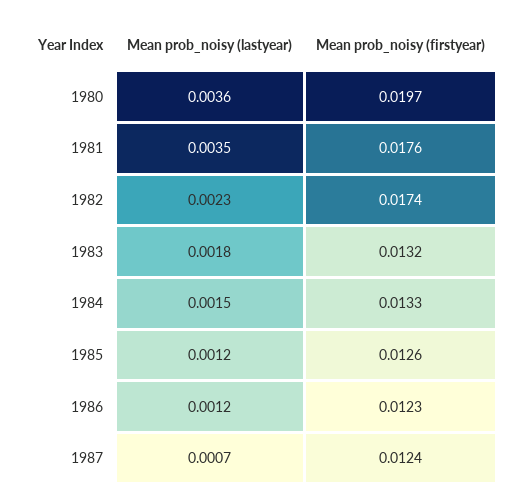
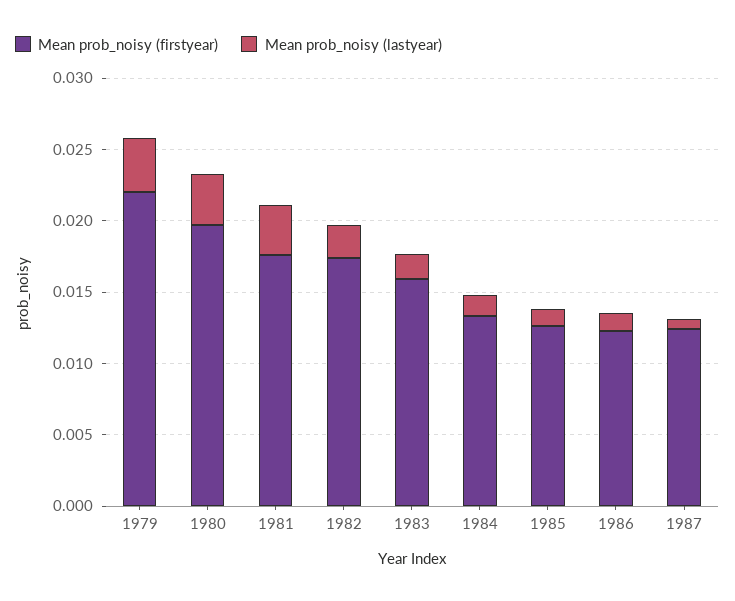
Mean prob_noisy (firstyear), 1983: 0.0132 -> 0.016
Mean prob_noisy (firstyear), 1979: none -> 0.022
Mean prob_noisy (lastyear), 1979: none -> 0.004

